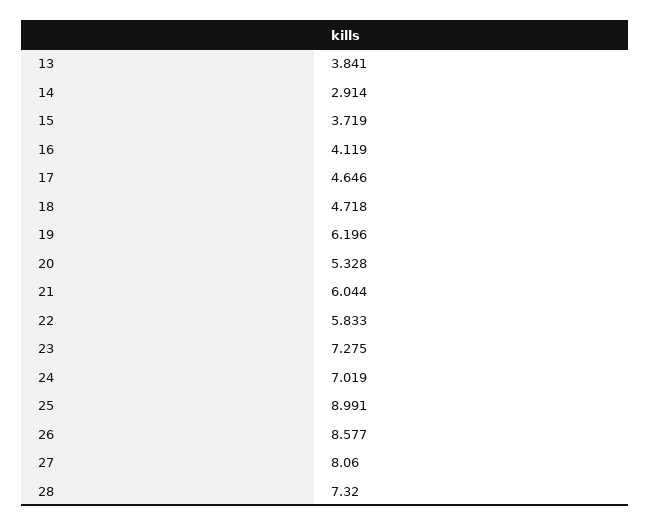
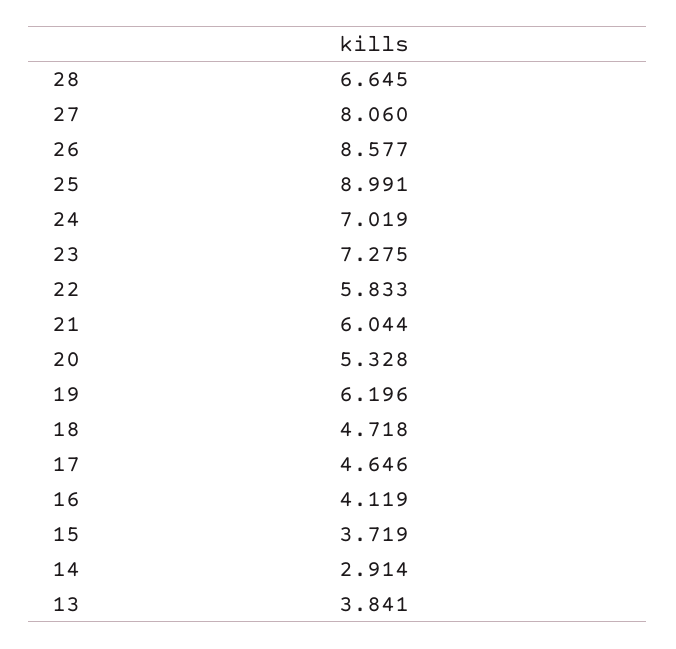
28: 7.32 -> 6.645

